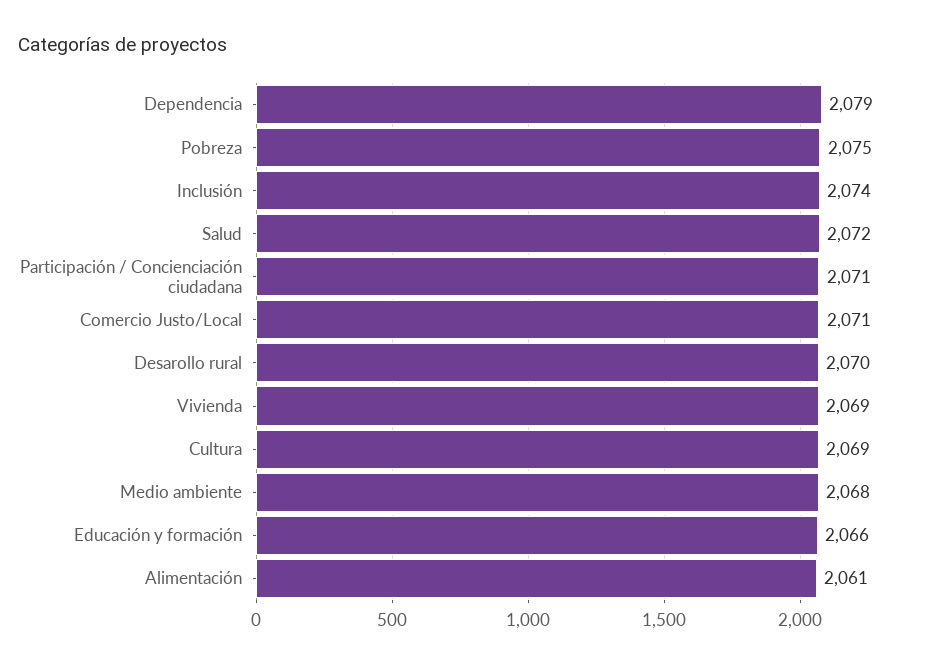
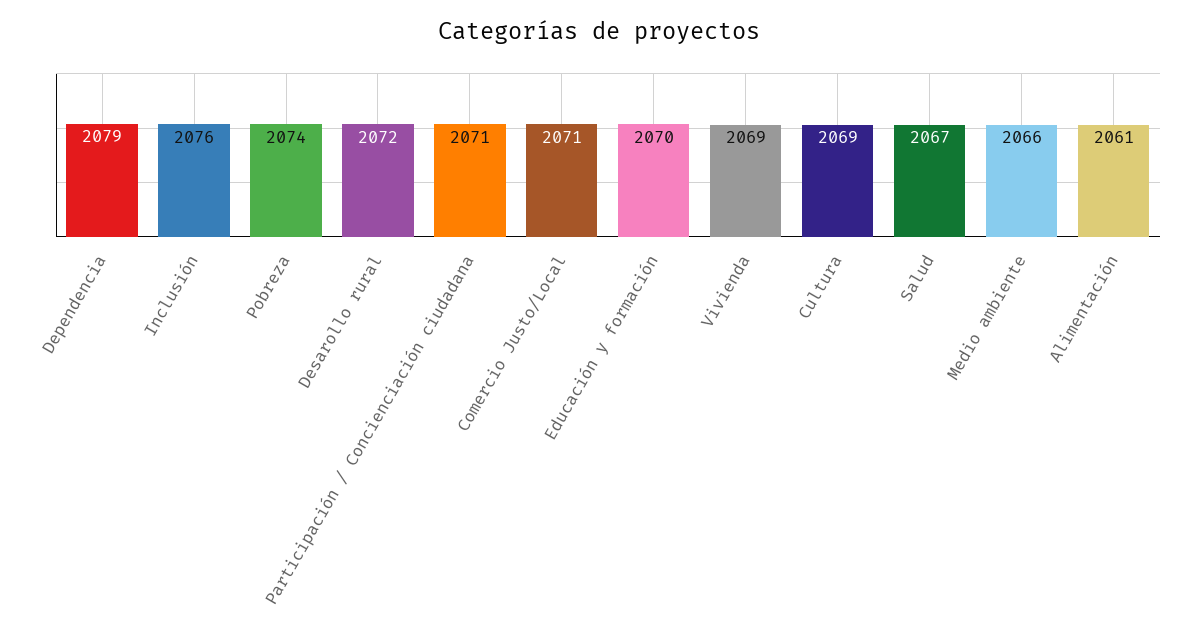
Pobreza: 2075 -> 2074
Inclusión: 2074 -> 2076
Salud: 2072 -> 2067
Desarollo rural: 2070 -> 2072
Medio ambiente: 2068 -> 2066
Educación y formación: 2066 -> 2070

